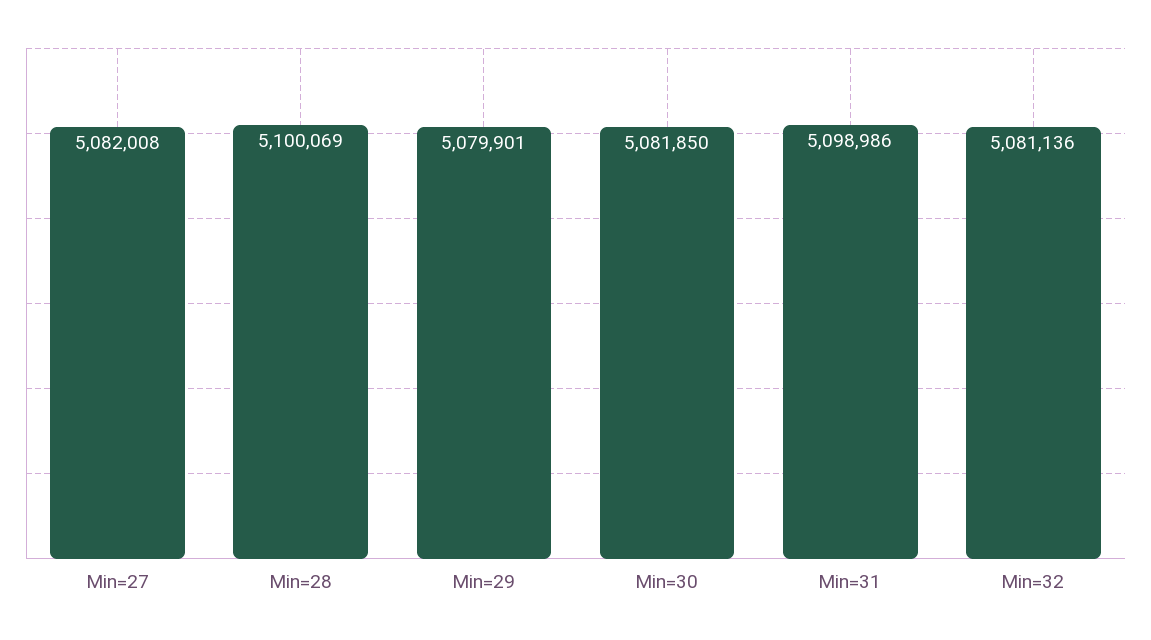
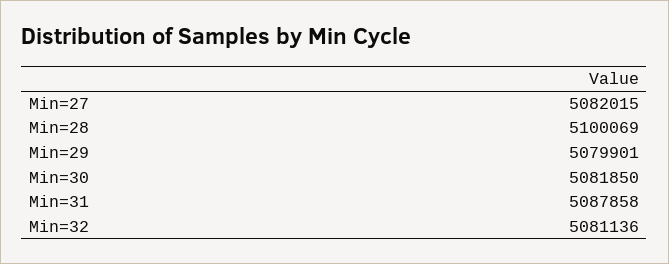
Min=27: 5082008 -> 5082015
Min=31: 5098986 -> 5087858

